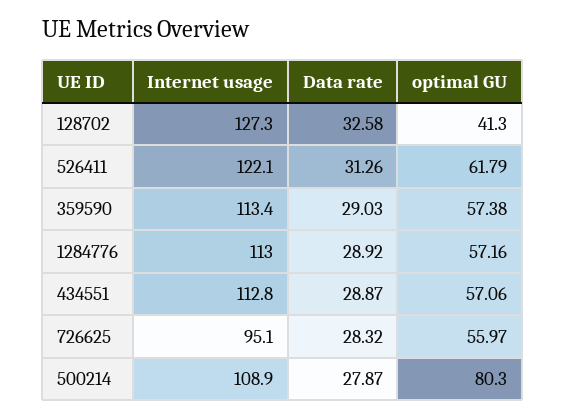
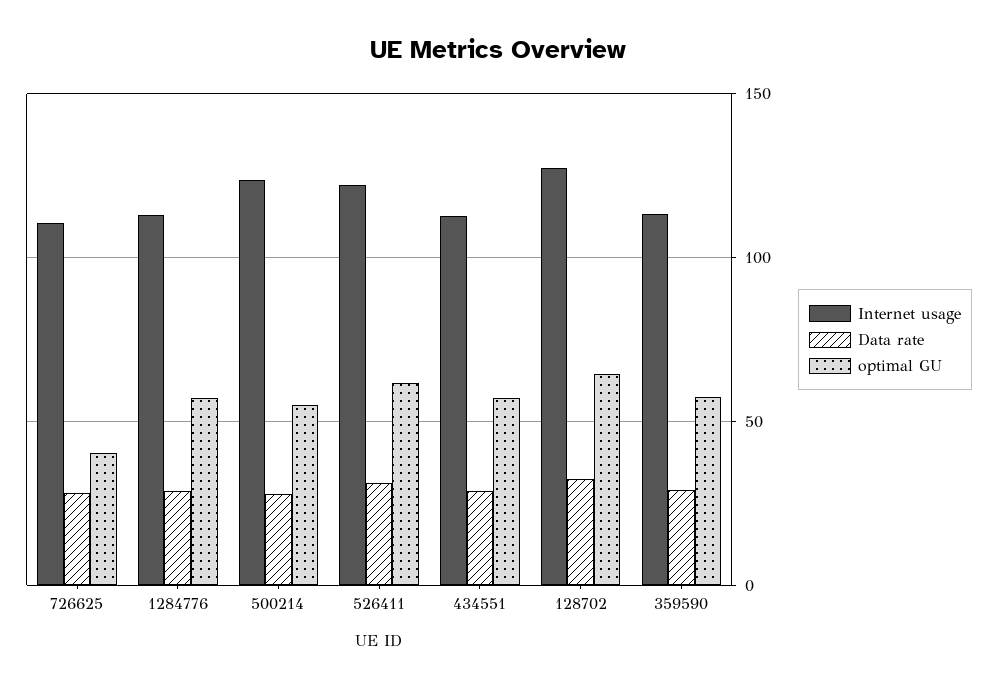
optimal GU, 128702: 41.3 -> 65
Internet usage, 726625: 95.1 -> 110
optimal GU, 726625: 55.97 -> 40
Internet usage, 500214: 108.9 -> 125
optimal GU, 500214: 80.3 -> 55

